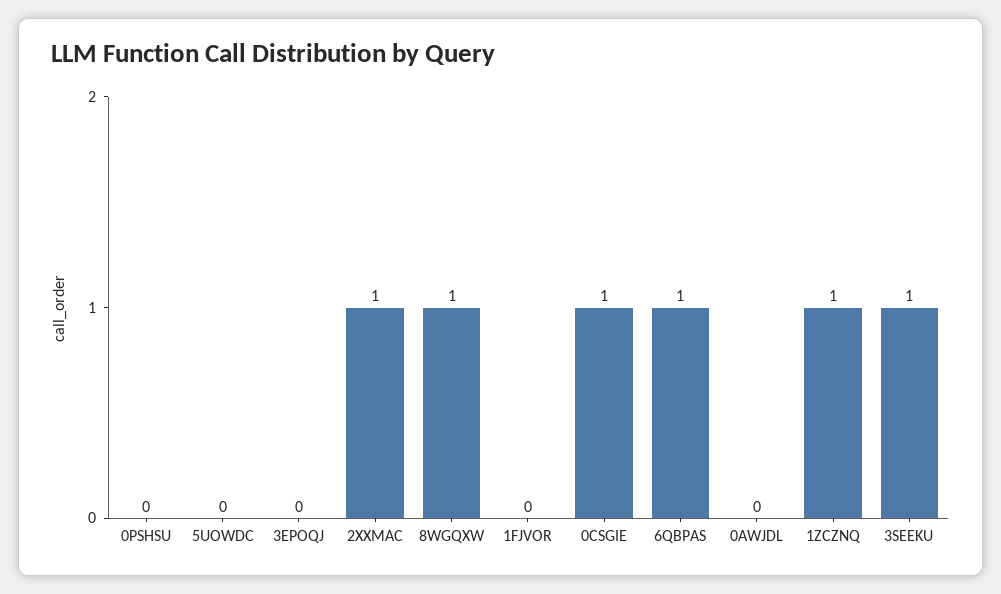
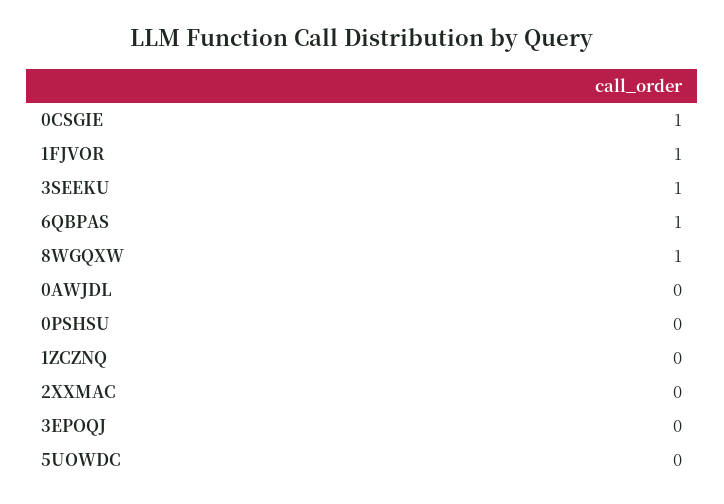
2XXMAC: 1 -> 0
1FJVOR: 0 -> 1
1ZCZNQ: 1 -> 0

